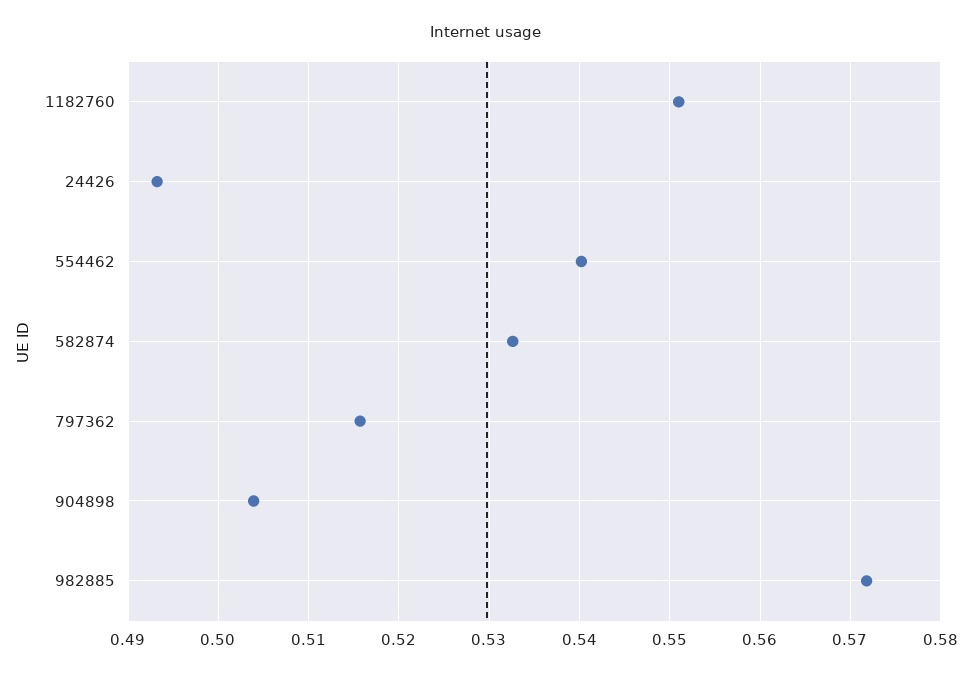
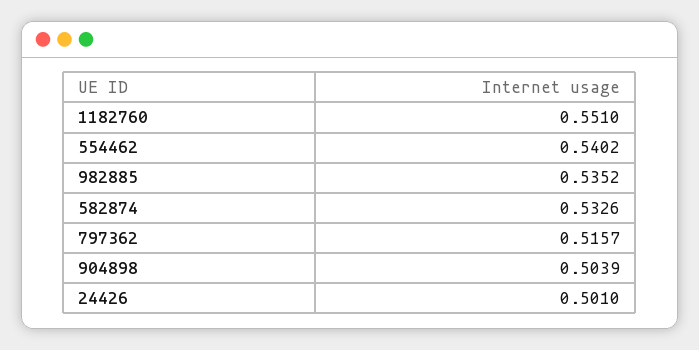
24426: 0.493 -> 0.501
982885: 0.572 -> 0.5352

